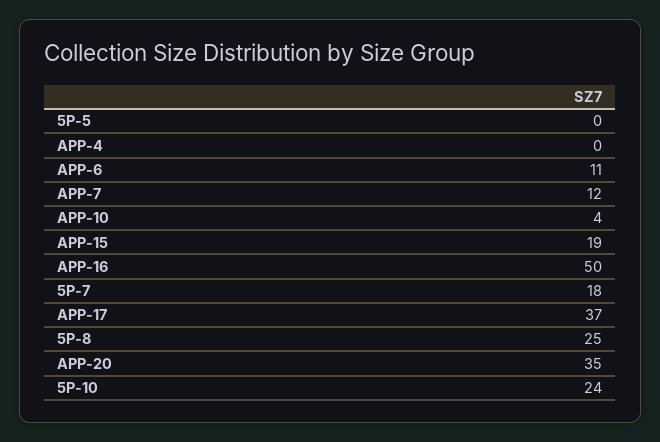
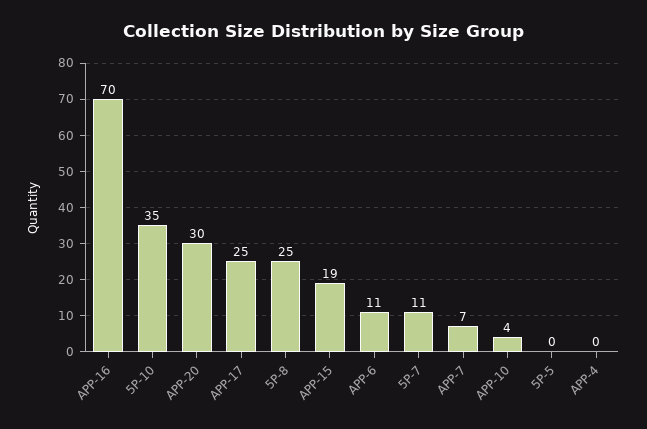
APP-7: 12 -> 7
APP-16: 50 -> 70
5P-7: 18 -> 11
APP-17: 37 -> 25
APP-20: 35 -> 30
5P-10: 24 -> 35

